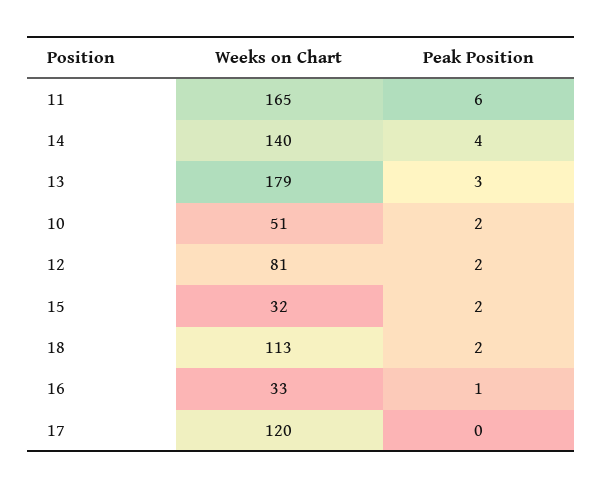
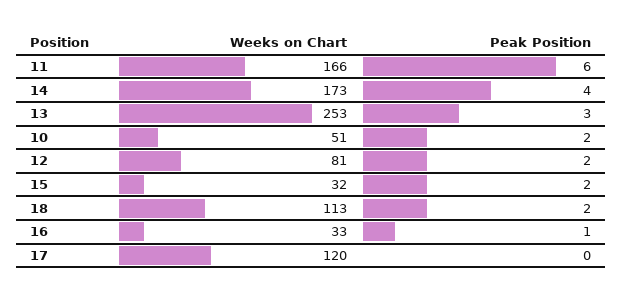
Weeks on Chart, 11: 165 -> 166
Weeks on Chart, 14: 140 -> 173
Weeks on Chart, 13: 179 -> 253

